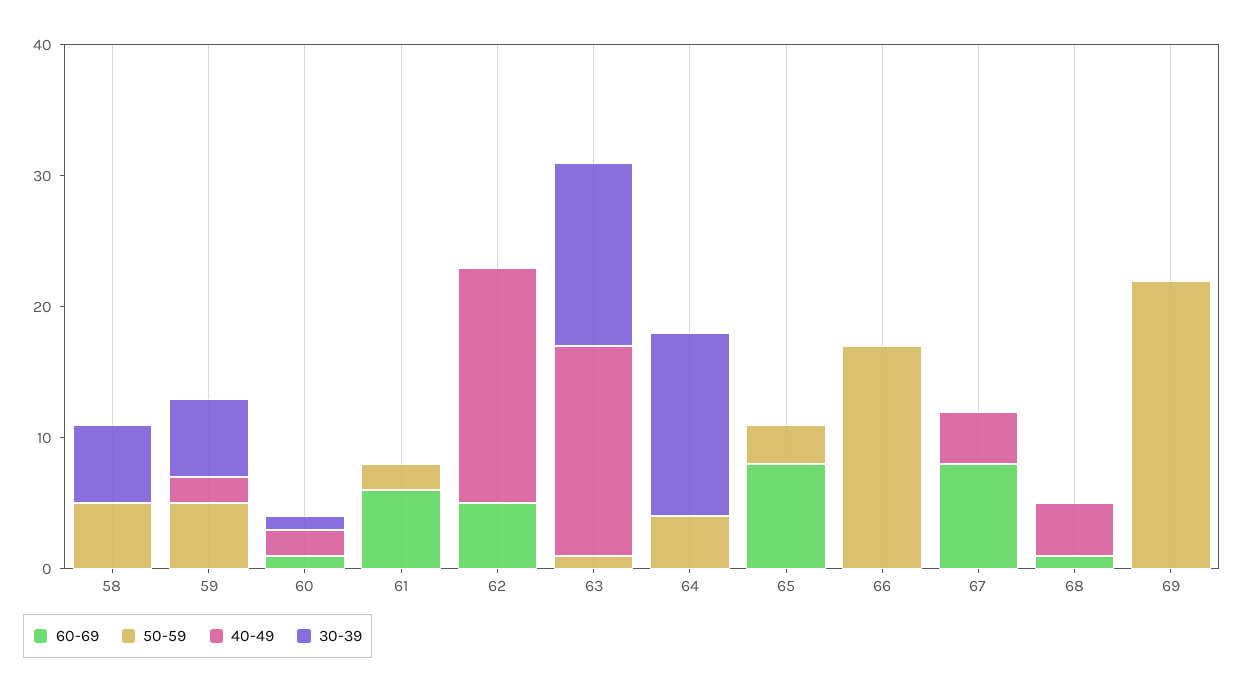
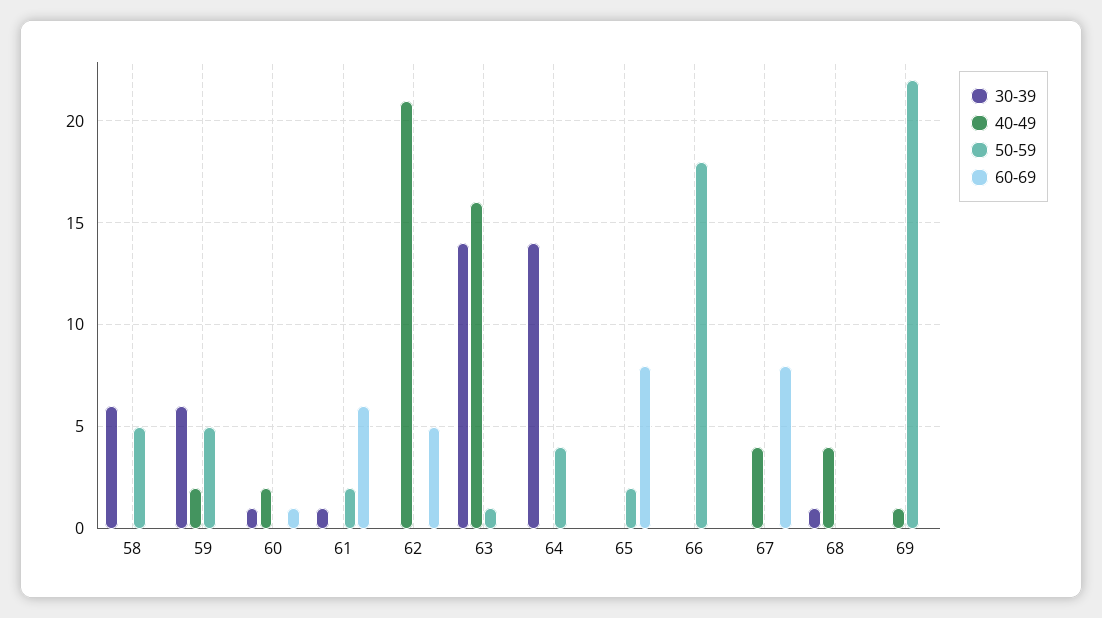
30-39, 61: 0 -> 1
40-49, 62: 18 -> 21
50-59, 65: 3 -> 2
50-59, 66: 17 -> 18
60-69, 68: 1 -> 0
30-39, 68: 0 -> 1
40-49, 69: 0 -> 1

